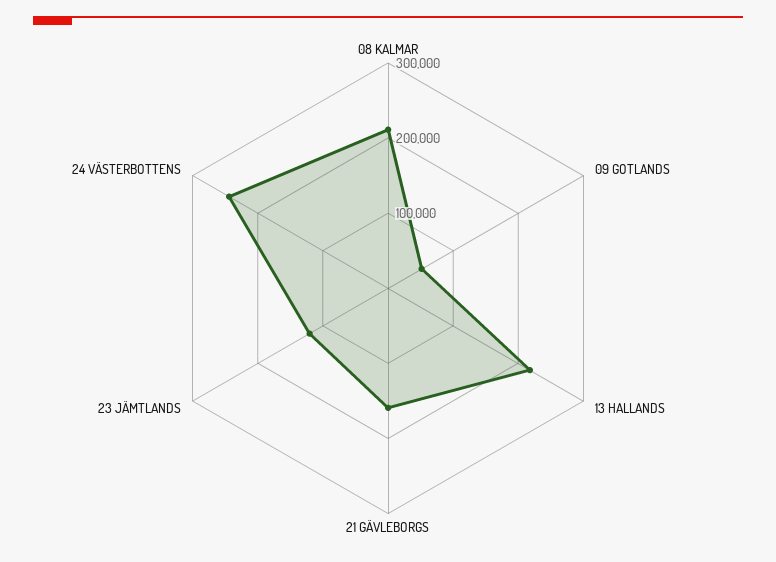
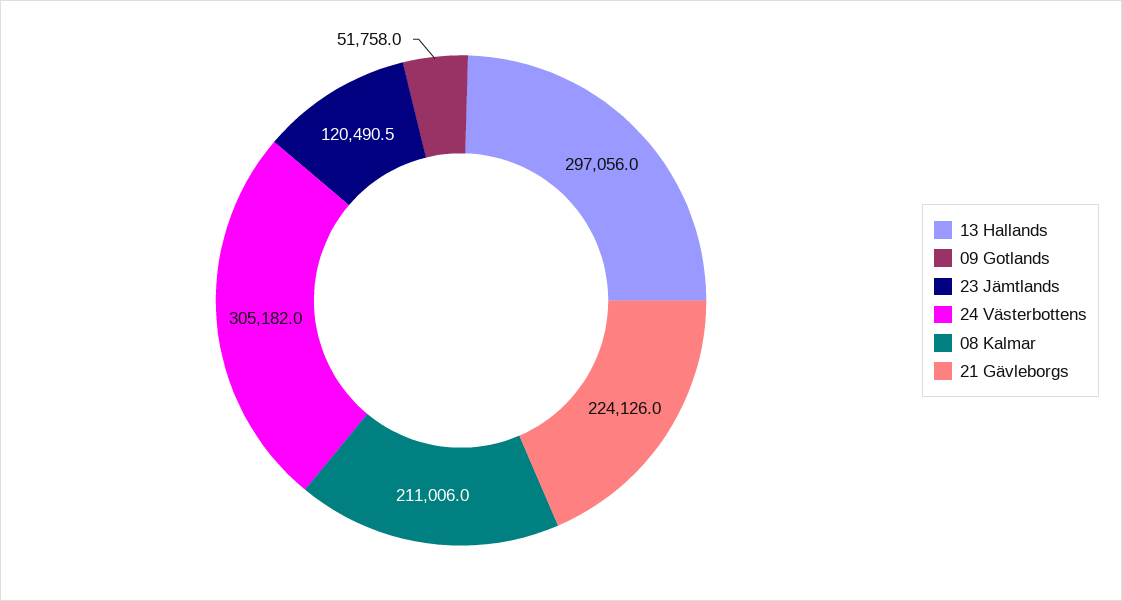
13 HALLANDS: 220000 -> 297056
21 GÄVLEBORGS: 160000 -> 224126
24 VÄSTERBOTTENS: 240000 -> 305182

